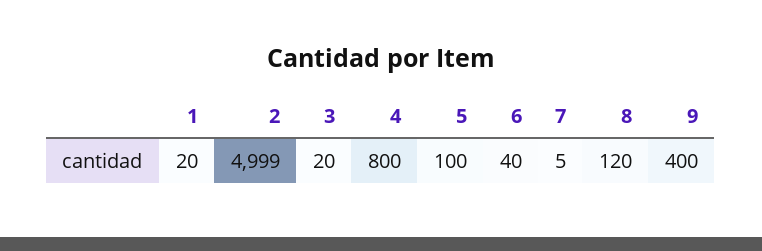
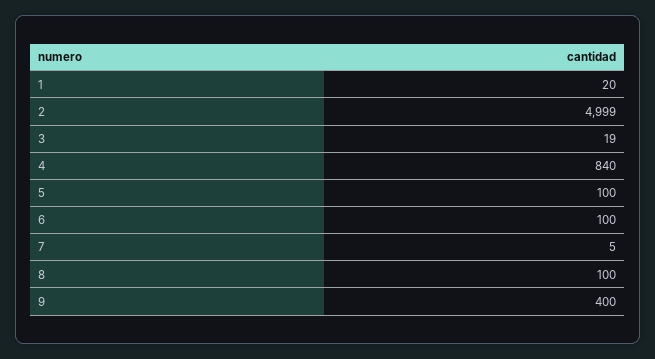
3: 20 -> 19
4: 800 -> 840
6: 40 -> 100
8: 120 -> 100

